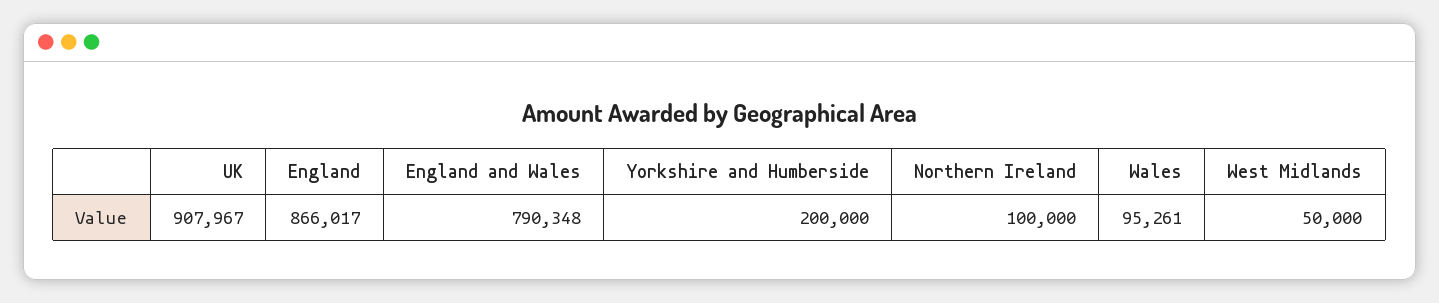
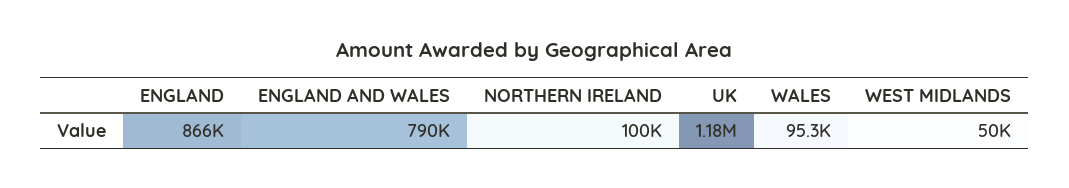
UK: 907967 -> 1180000
Yorkshire and Humberside: 200000 -> none

